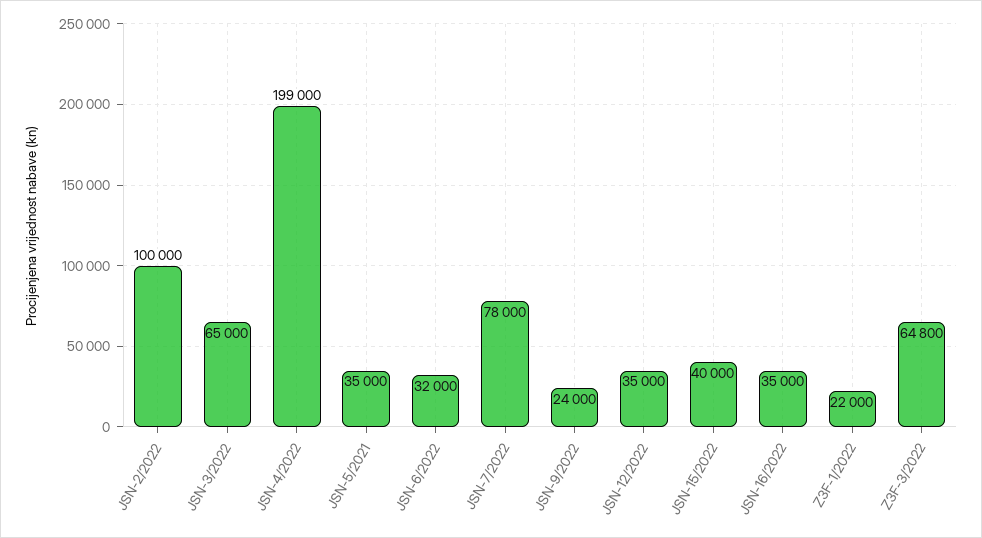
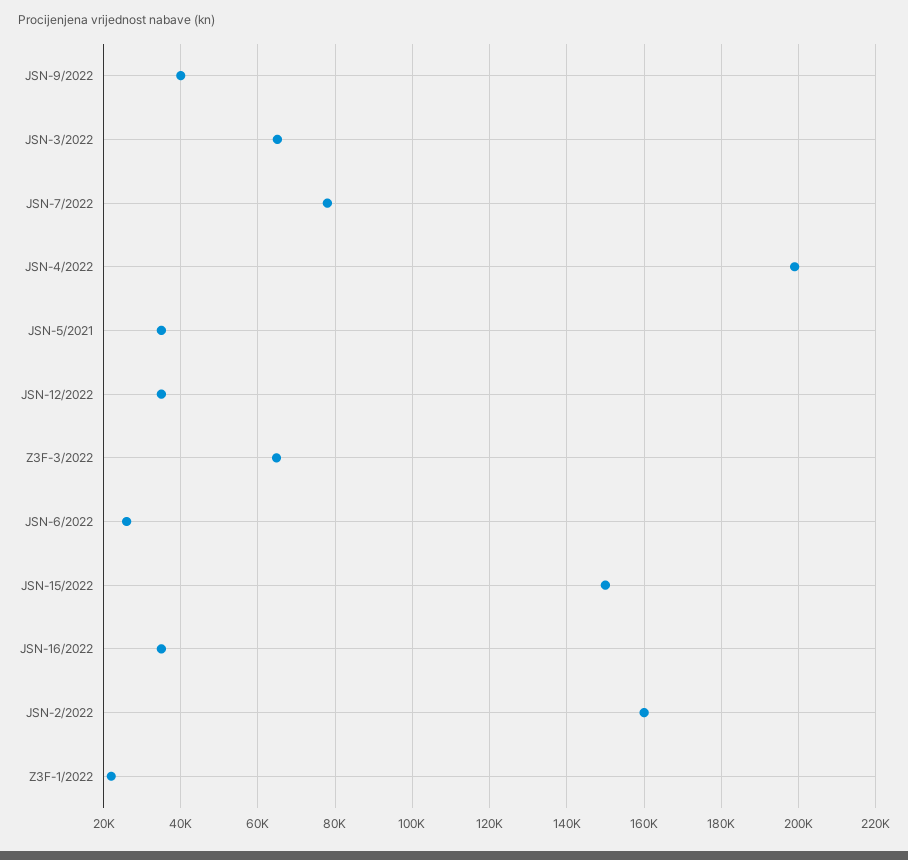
JSN-2/2022: 100000 -> 160000
JSN-6/2022: 32000 -> 26000
JSN-9/2022: 24000 -> 40000
JSN-15/2022: 40000 -> 150000

